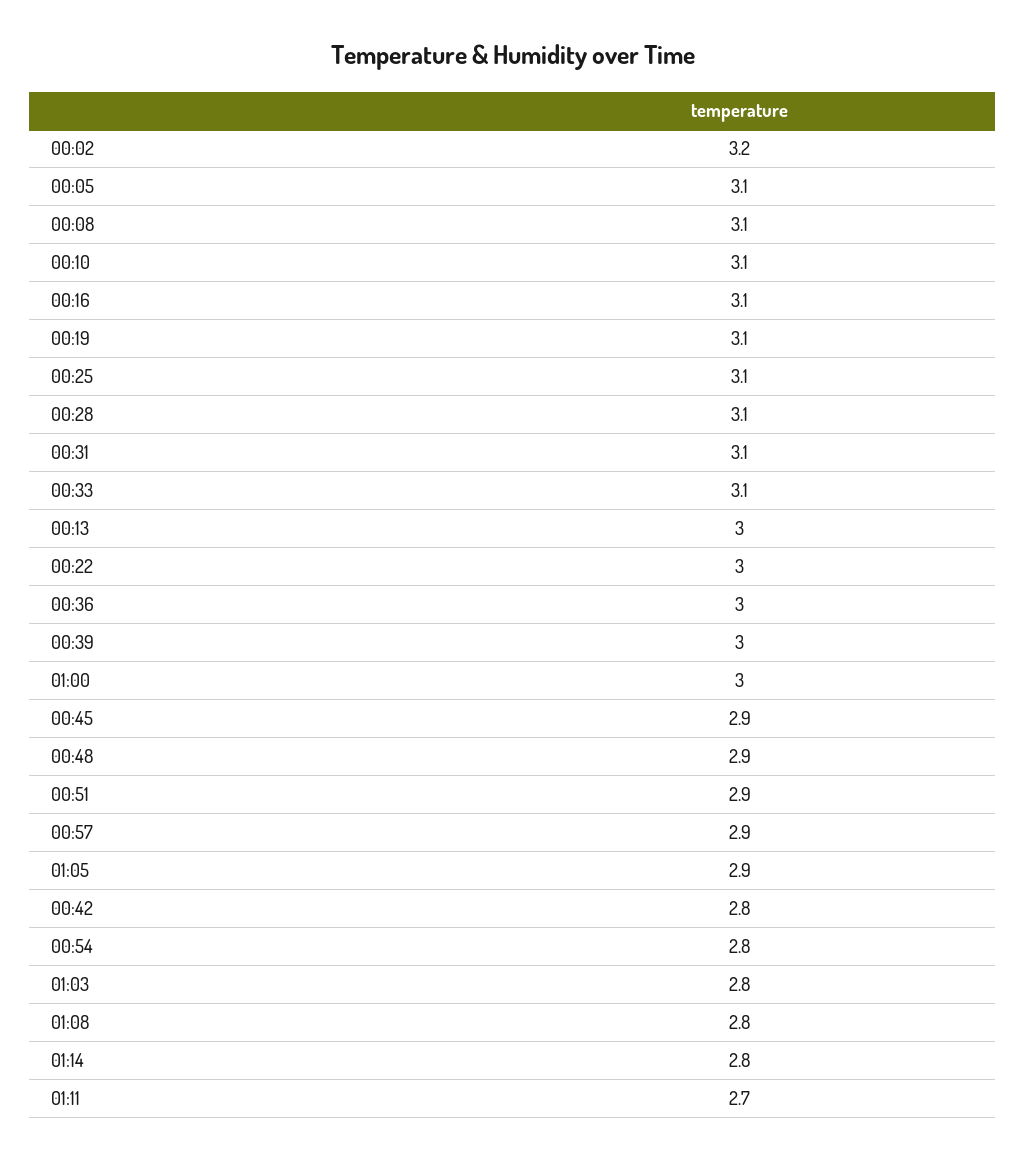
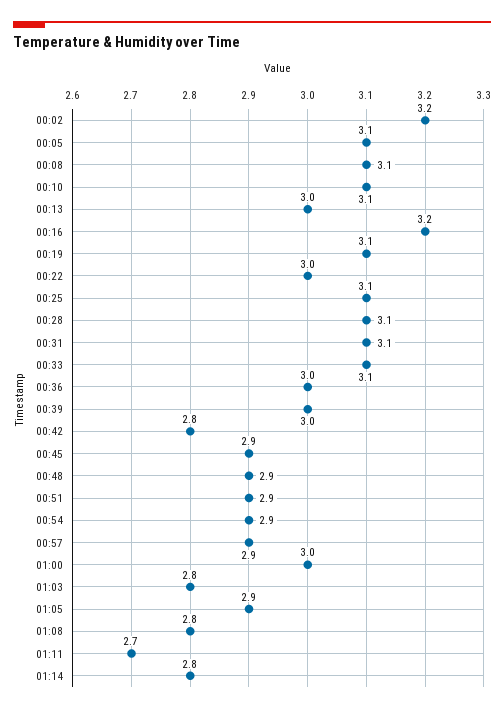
00:16: 3.1 -> 3.2
00:54: 2.8 -> 2.9

